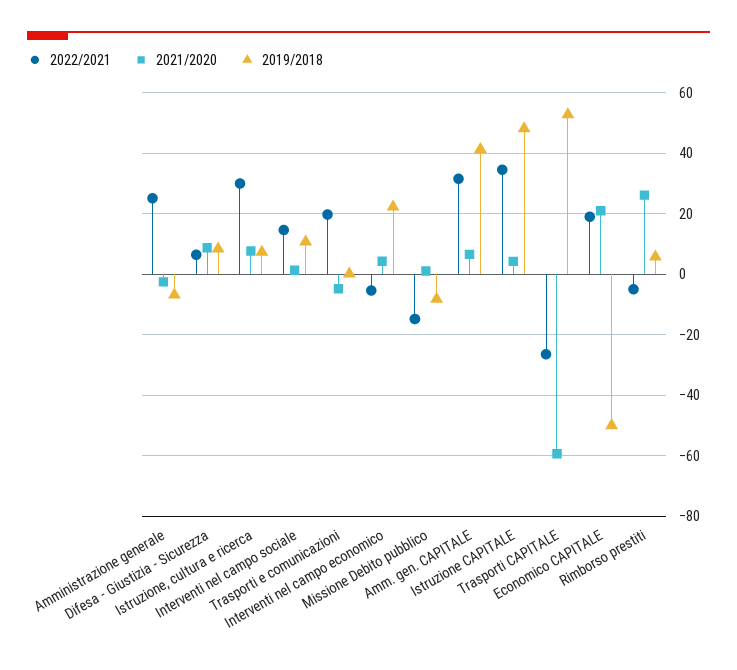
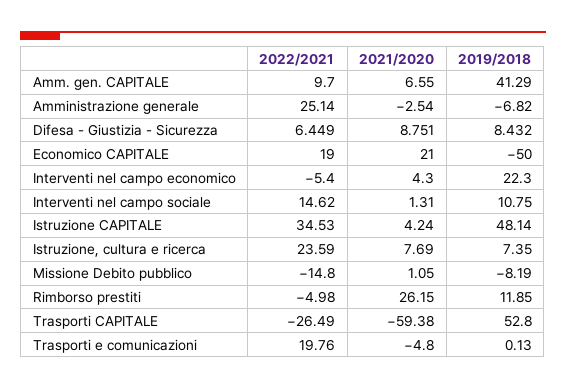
2022/2021, Istruzione, cultura e ricerca: 30 -> 23.59
2022/2021, Amm. gen. CAPITALE: 32 -> 9.7
2019/2018, Rimborso prestiti: 6 -> 11.85

